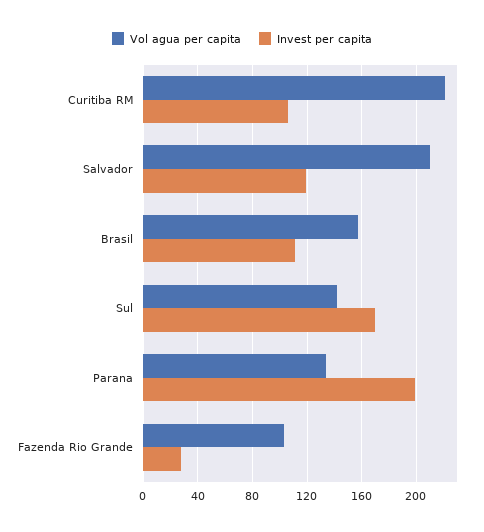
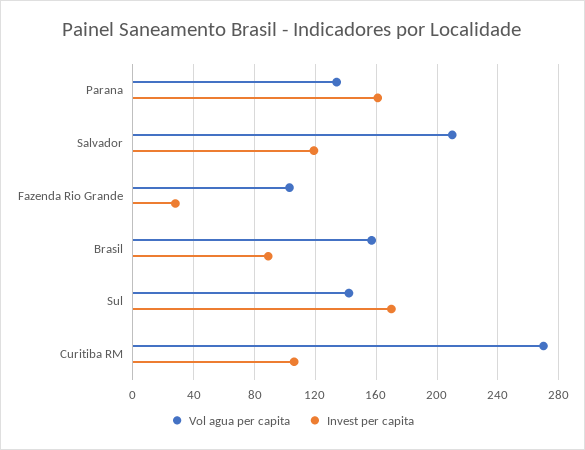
Vol agua per capita, Curitiba RM: 220 -> 270
Invest per capita, Brasil: 110 -> 90
Invest per capita, Parana: 200 -> 160

